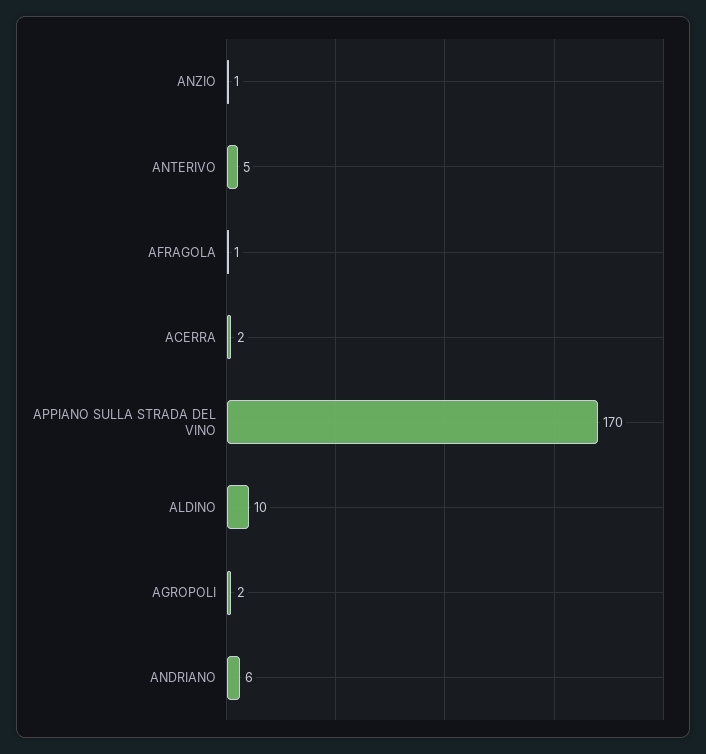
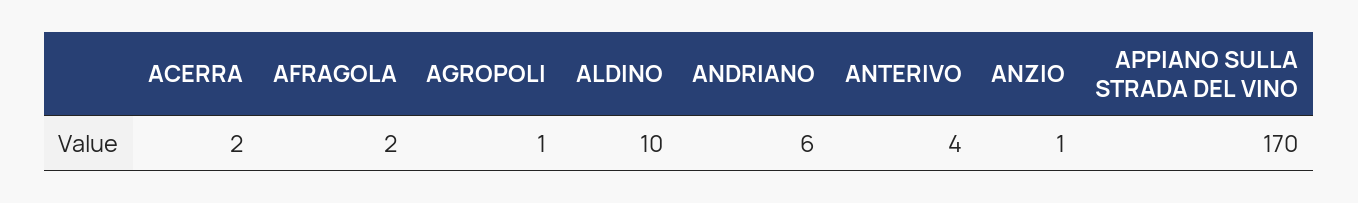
ANTERIVO: 5 -> 4
AFRAGOLA: 1 -> 2
AGROPOLI: 2 -> 1

